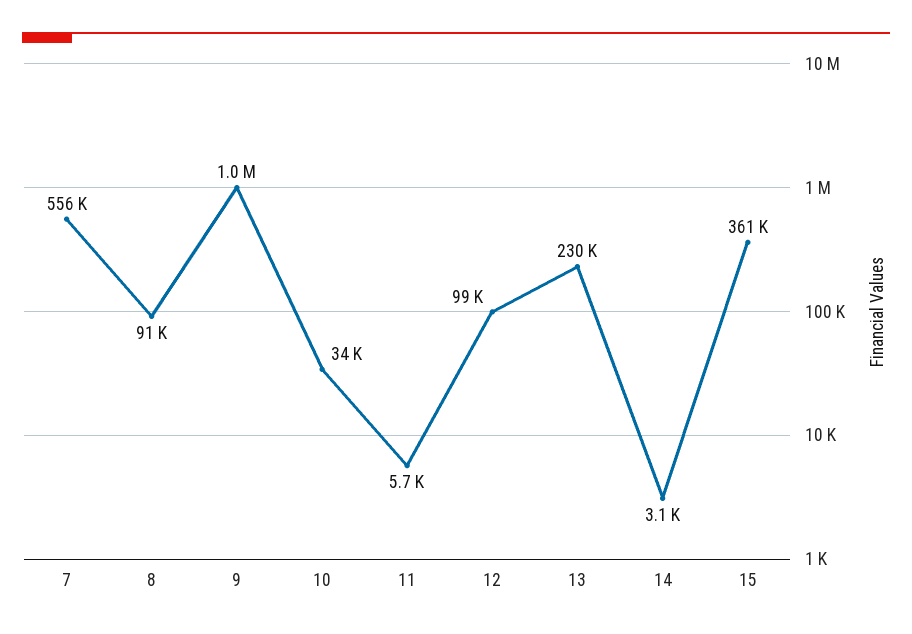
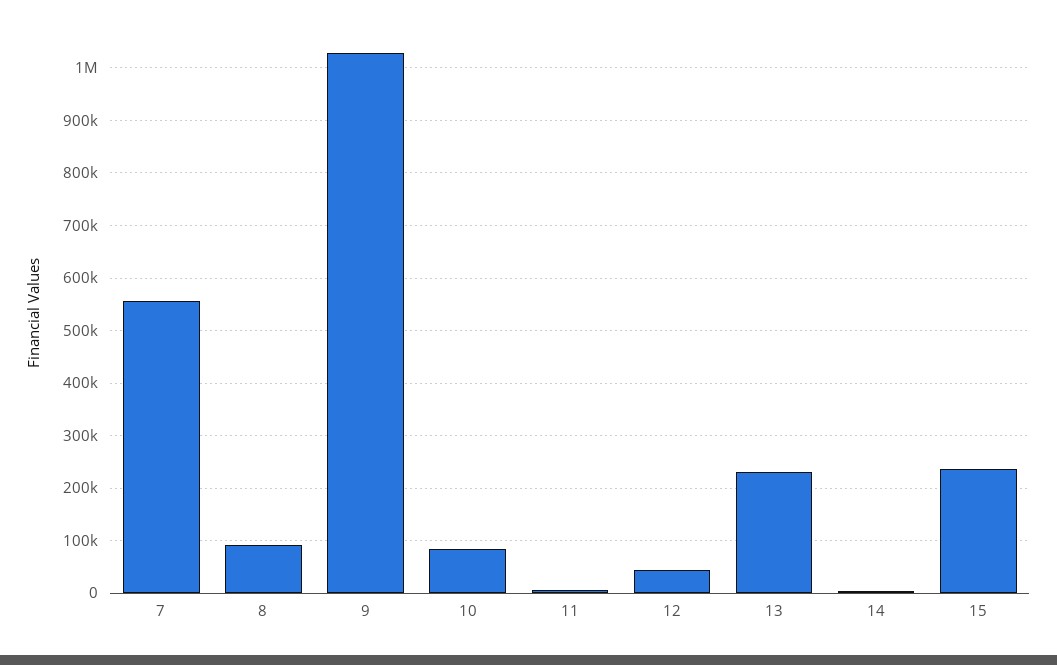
10: 34000 -> 80000
12: 99000 -> 40000
15: 361000 -> 240000

